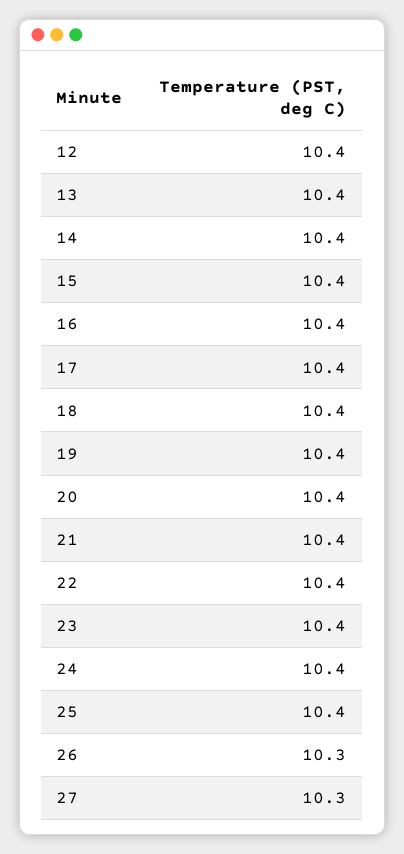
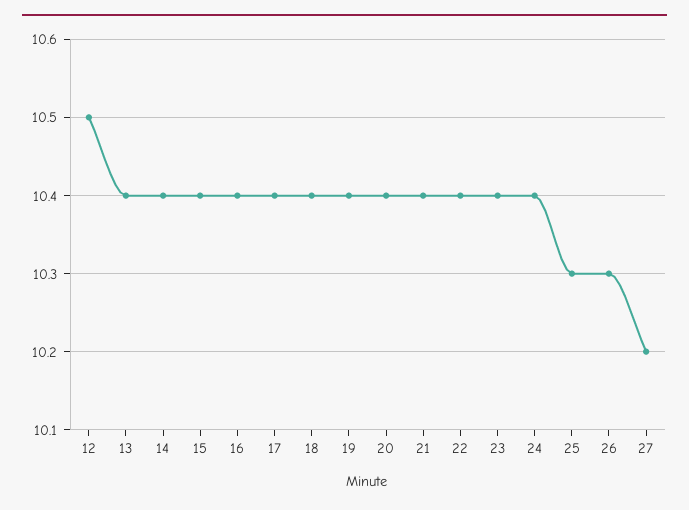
12: 10.4 -> 10.5
25: 10.4 -> 10.3
27: 10.3 -> 10.2

